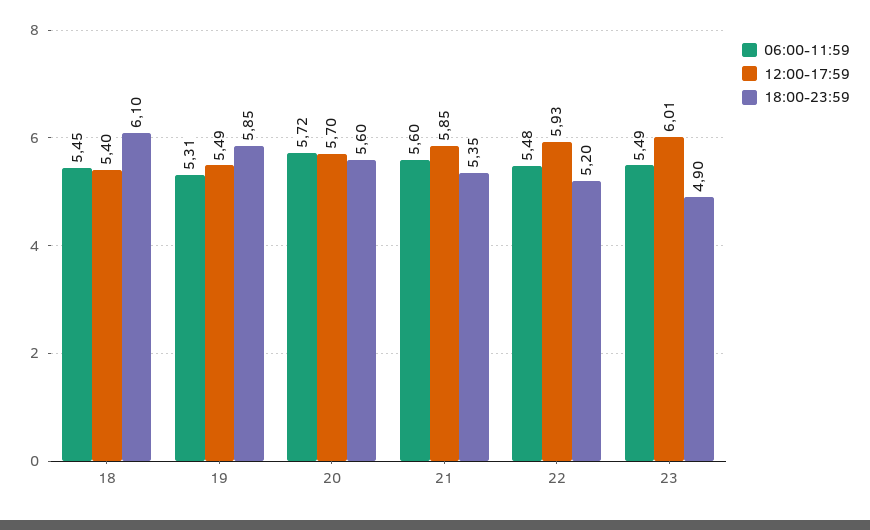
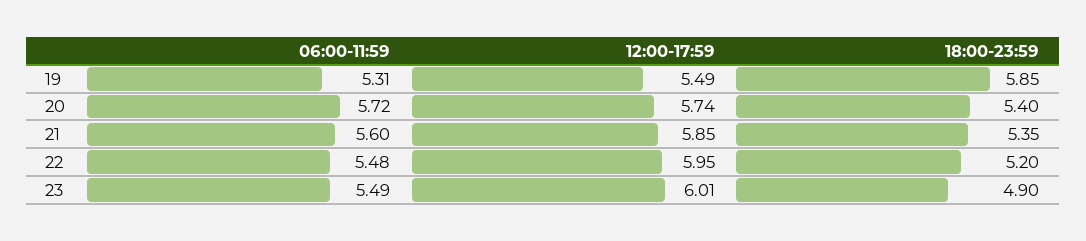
06:00-11:59, 18: 5.45 -> none
12:00-17:59, 18: 5.4 -> none
18:00-23:59, 18: 6.1 -> none
12:00-17:59, 20: 5.7 -> 5.74
18:00-23:59, 20: 5.6 -> 5.4
12:00-17:59, 22: 5.93 -> 5.95

